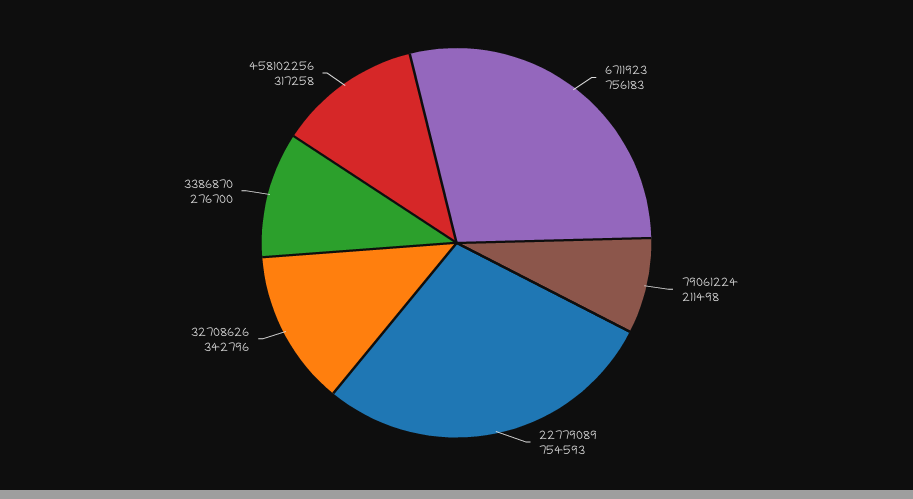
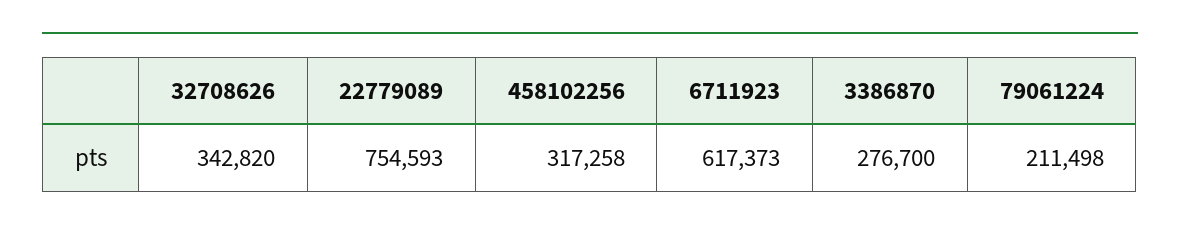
6711923: 756183 -> 617373
32708626: 342796 -> 342820

